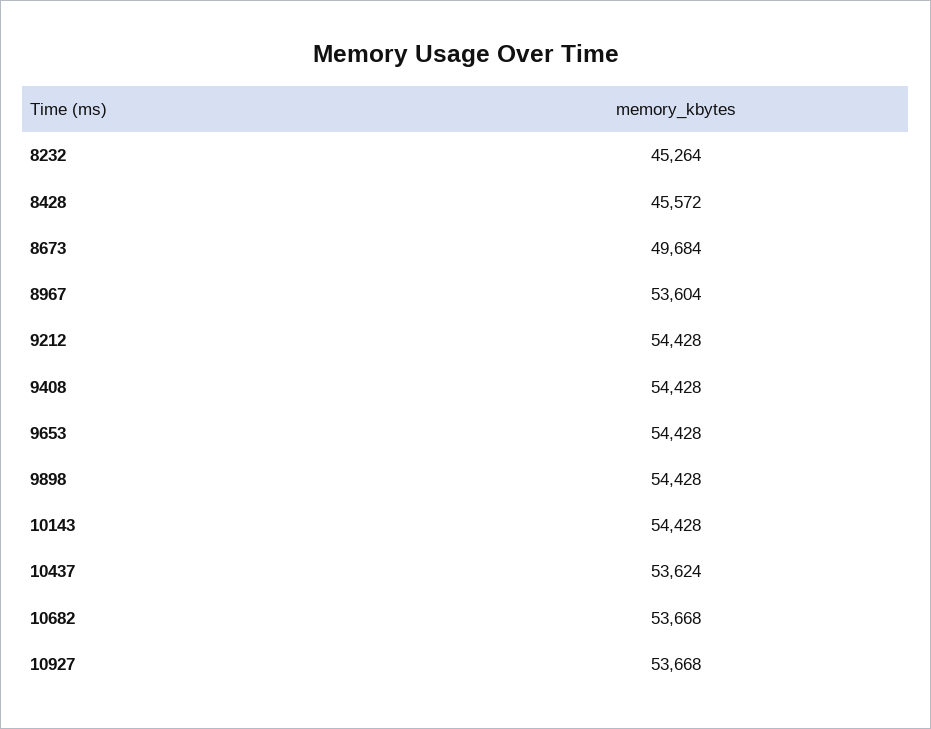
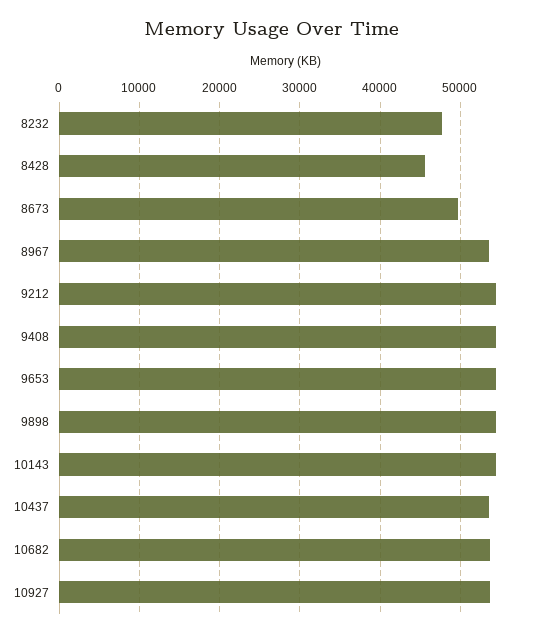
8232: 45264 -> 48000

